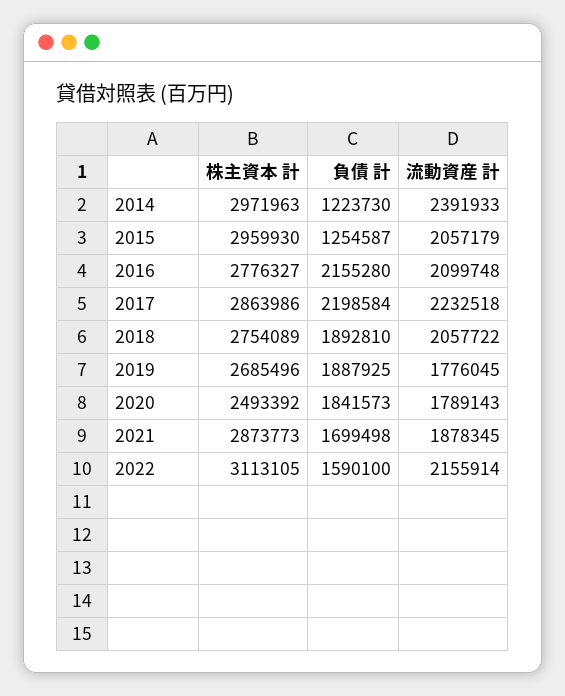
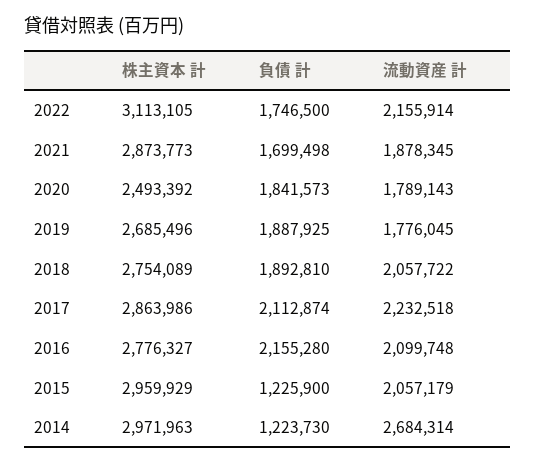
流動資産 計, 2014: 2391933 -> 2684314
株主資本 計, 2015: 2959930 -> 2959929
負債 計, 2015: 1254587 -> 1225900
負債 計, 2017: 2198584 -> 2112874
負債 計, 2022: 1590100 -> 1746500

